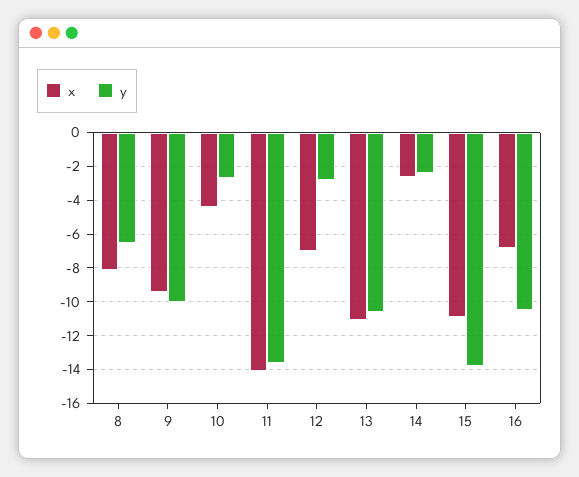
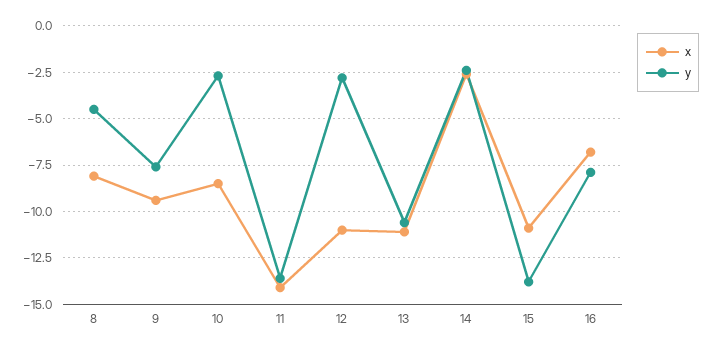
y, 8: -6.5 -> -4.5
y, 9: -10 -> -7.5
x, 10: -4.5 -> -8.5
x, 12: -7 -> -11
y, 16: -10.5 -> -8

